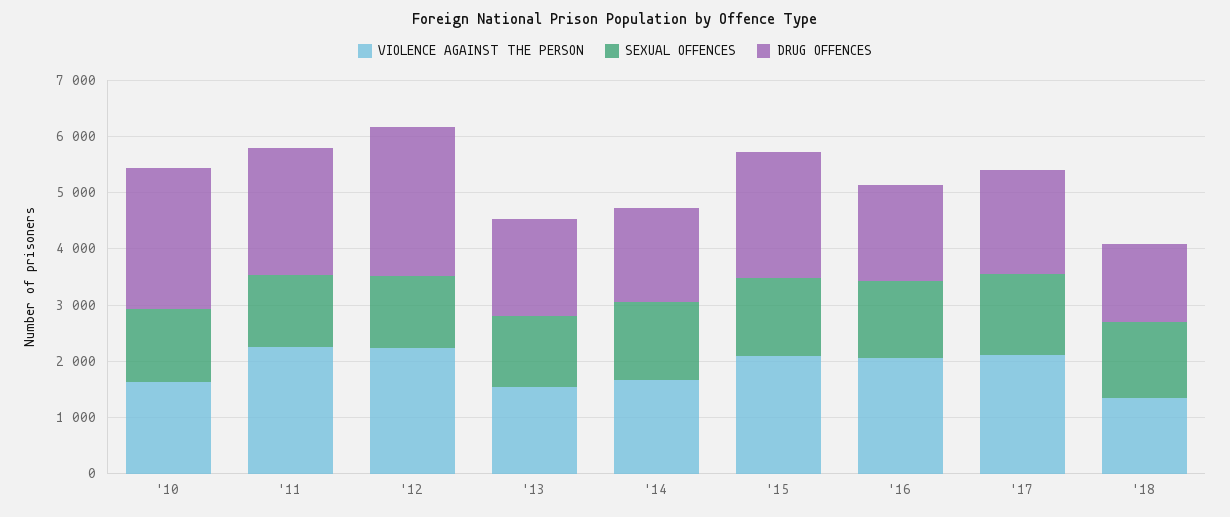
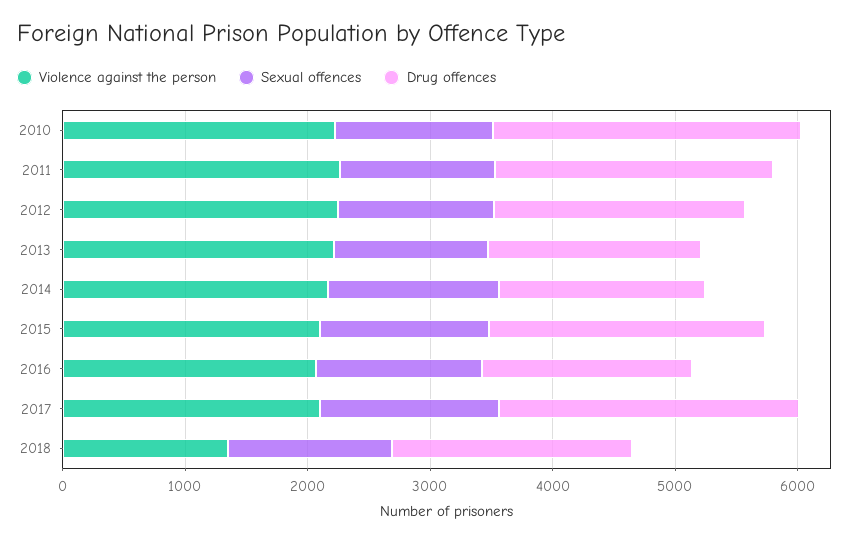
VIOLENCE AGAINST THE PERSON, '10: 1600 -> 2200
DRUG OFFENCES, '12: 2600 -> 2000
VIOLENCE AGAINST THE PERSON, '13: 1600 -> 2200
VIOLENCE AGAINST THE PERSON, '14: 1600 -> 2200
DRUG OFFENCES, '17: 1800 -> 2400
DRUG OFFENCES, '18: 1400 -> 2000

